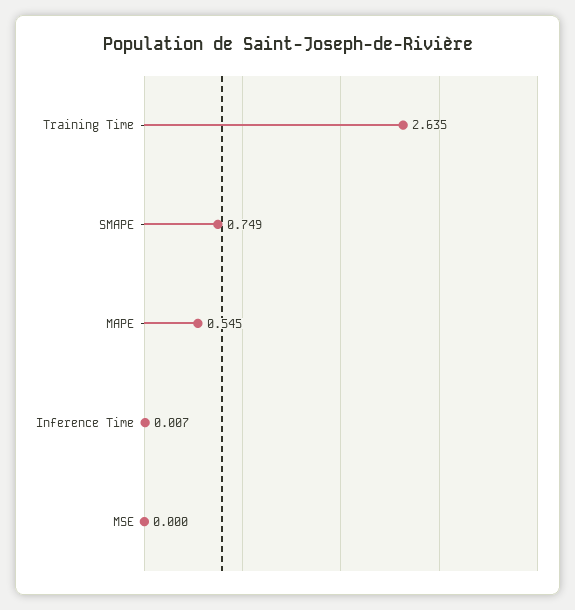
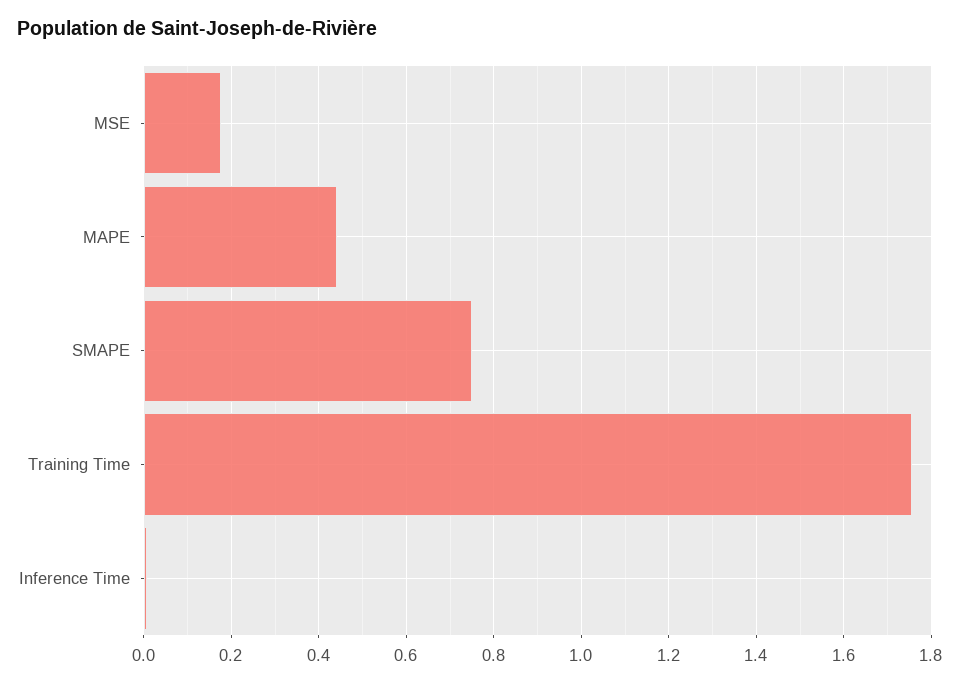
Training Time: 2.635 -> 1.76
MAPE: 0.545 -> 0.44
MSE: 0 -> 0.18

